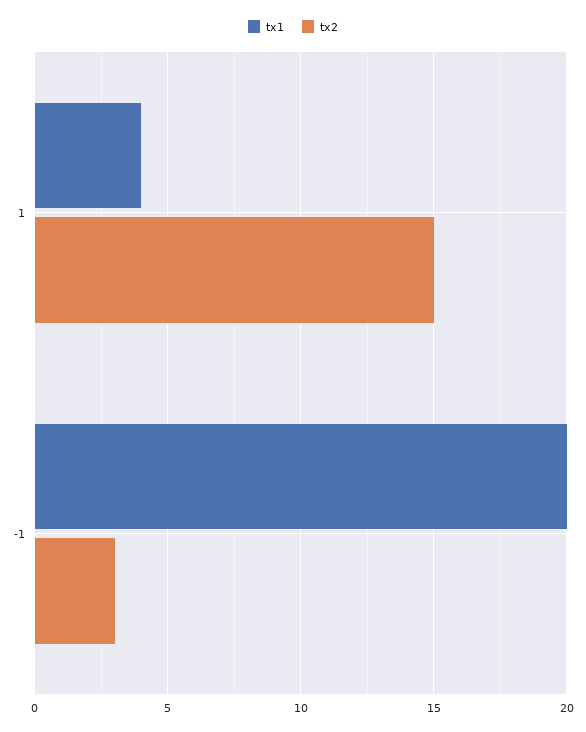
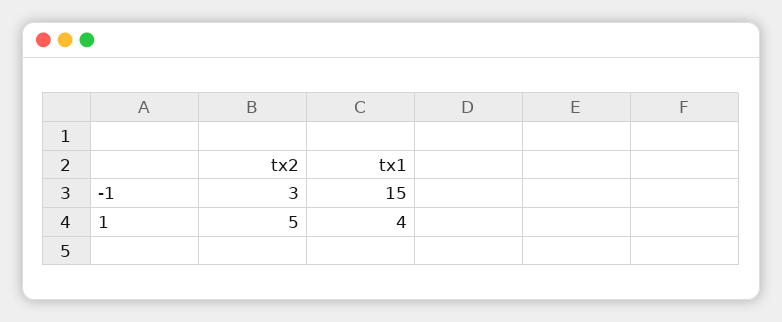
tx2, 1: 15 -> 5
tx1, -1: 20 -> 15

